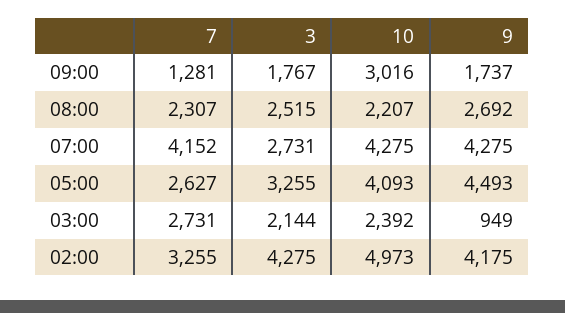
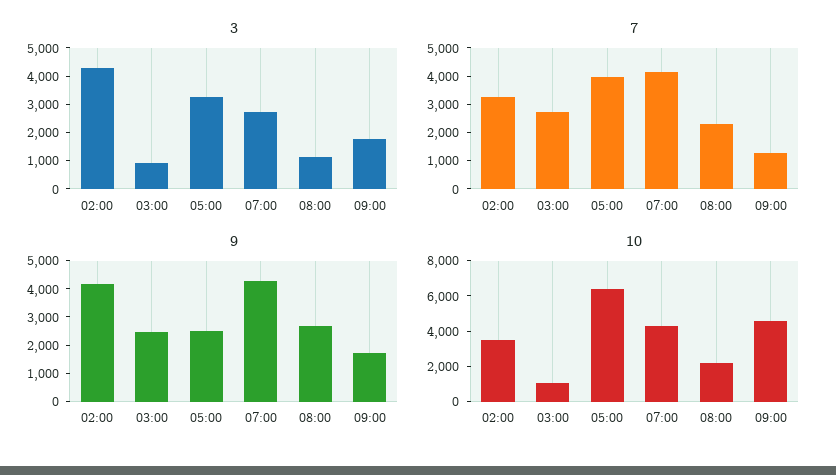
10, 09:00: 3016 -> 4500
3, 08:00: 2515 -> 1000
7, 05:00: 2627 -> 4000
10, 05:00: 4093 -> 6500
9, 05:00: 4493 -> 2500
3, 03:00: 2144 -> 1000
10, 03:00: 2392 -> 1000
9, 03:00: 949 -> 2500
10, 02:00: 4973 -> 3500

